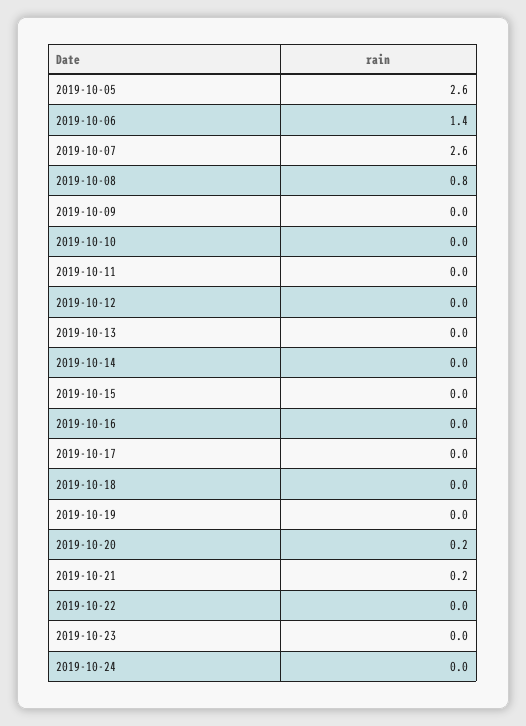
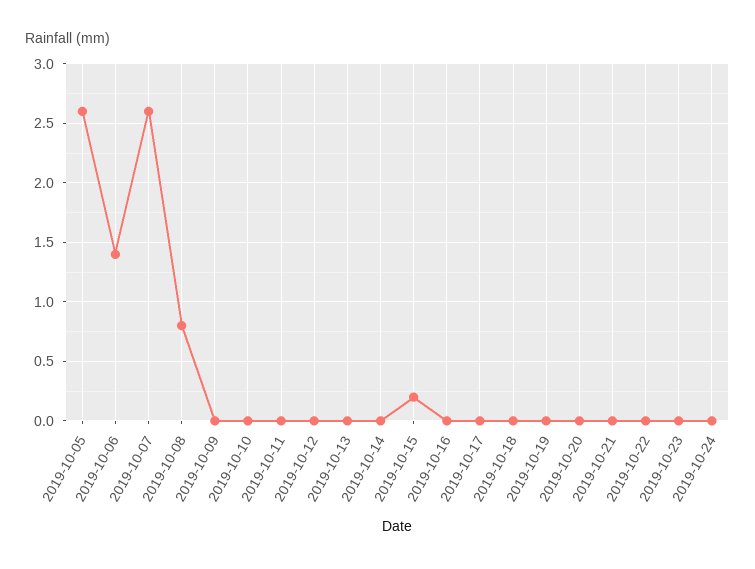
2019-10-15: 0 -> 0.2
2019-10-20: 0.2 -> 0
2019-10-21: 0.2 -> 0

